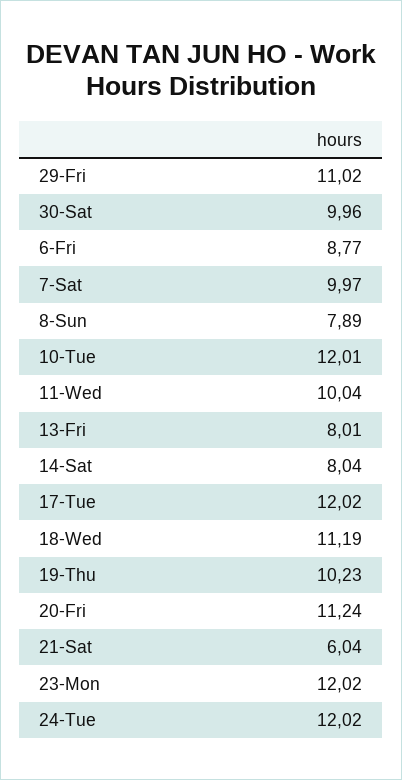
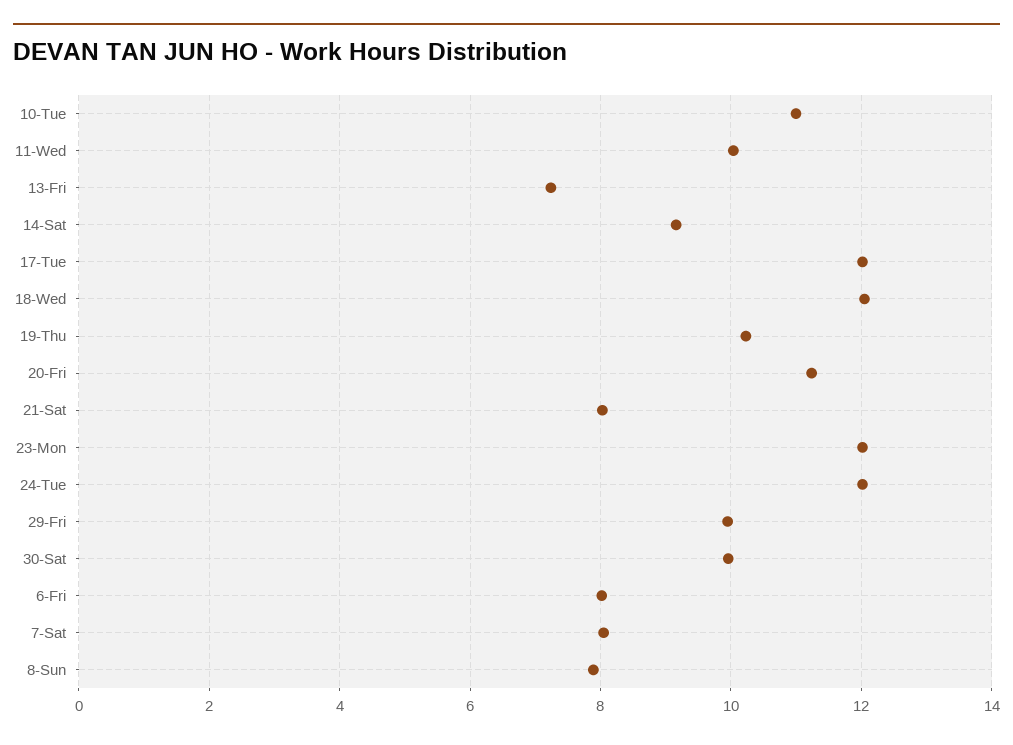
29-Fri: 11.02 -> 10
6-Fri: 8.77 -> 8
7-Sat: 9.97 -> 8
10-Tue: 12.01 -> 11
13-Fri: 8.01 -> 7.2
14-Sat: 8.04 -> 9.2
18-Wed: 11.19 -> 12
21-Sat: 6.04 -> 8

